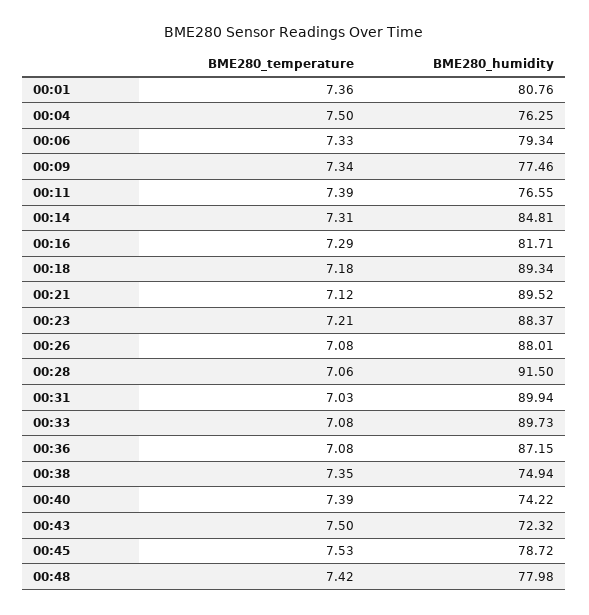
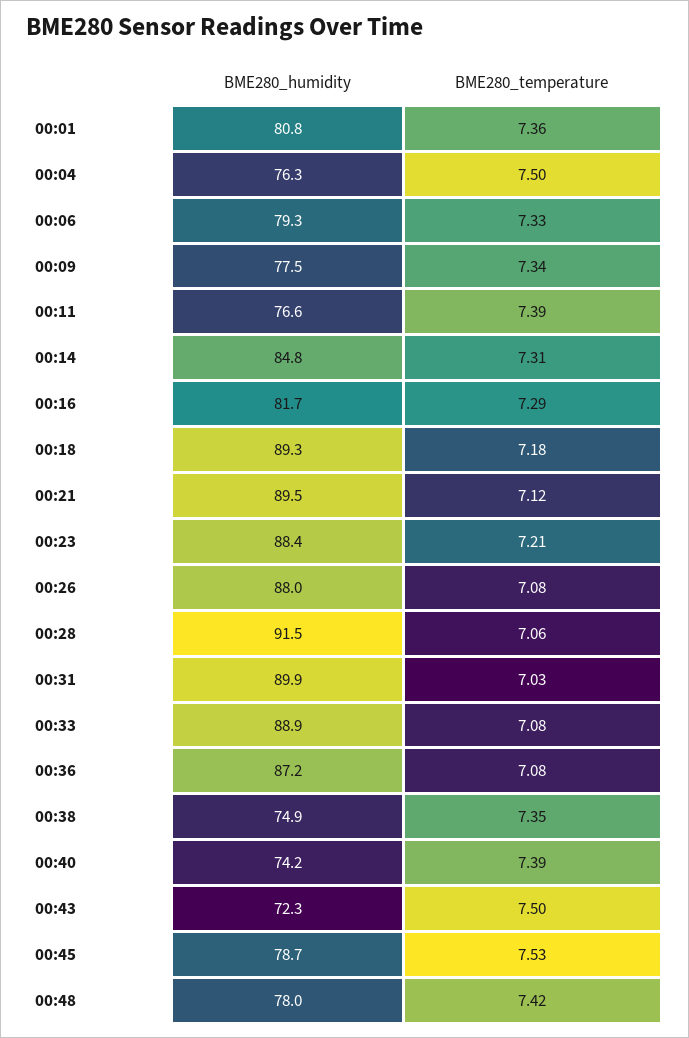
BME280_humidity, 00:33: 89.73 -> 88.9

